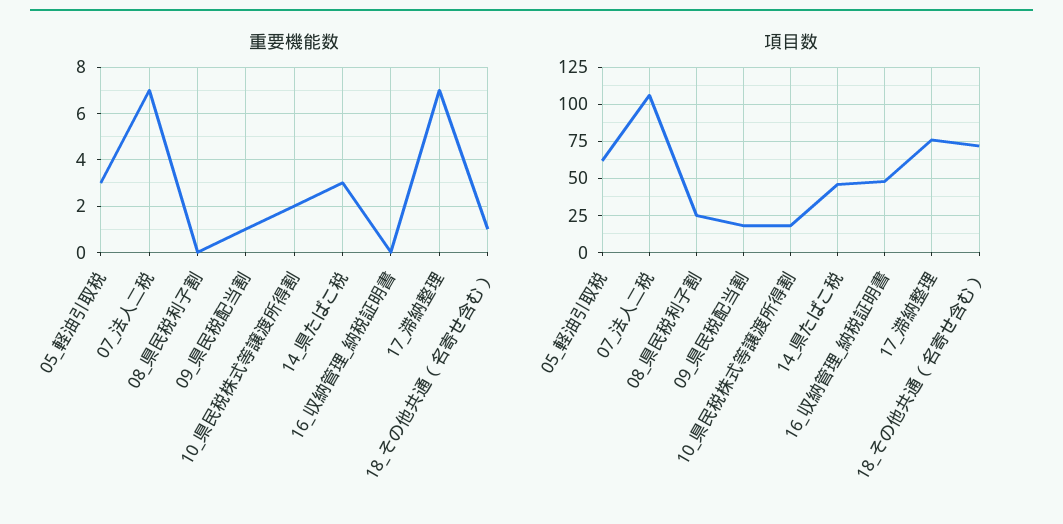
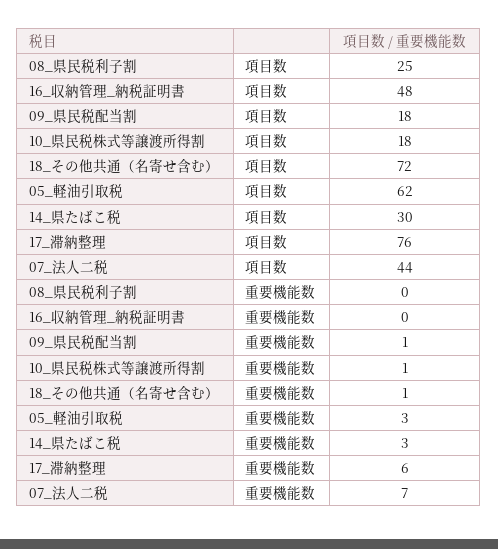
重要機能数, 10_県民税株式等譲渡所得割: 2 -> 1
重要機能数, 17_滞納整理: 7 -> 6
項目数, 07_法人二税: 105 -> 44
項目数, 14_県たばこ税: 45 -> 30

